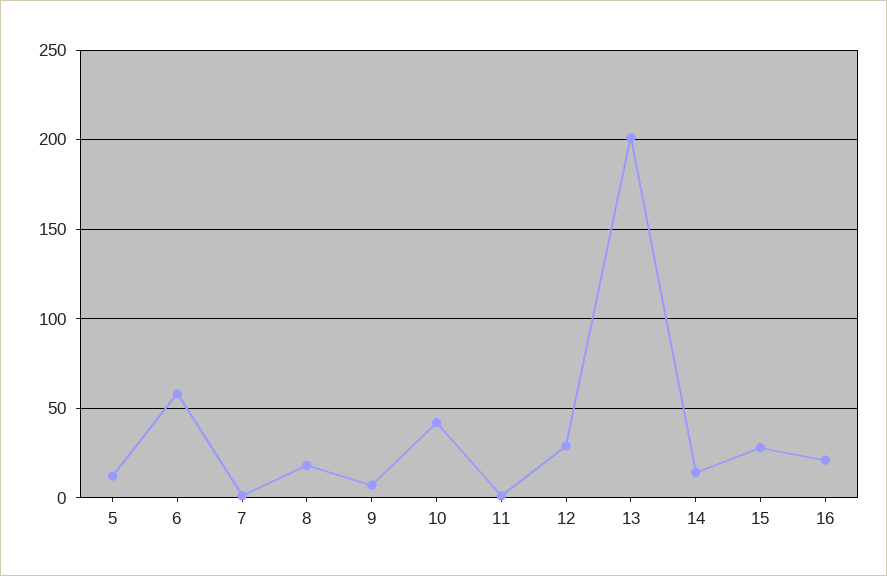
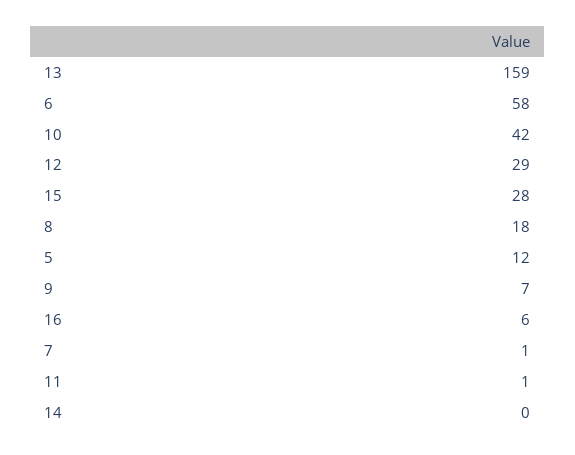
13: 200 -> 159
14: 15 -> 0
16: 20 -> 6

